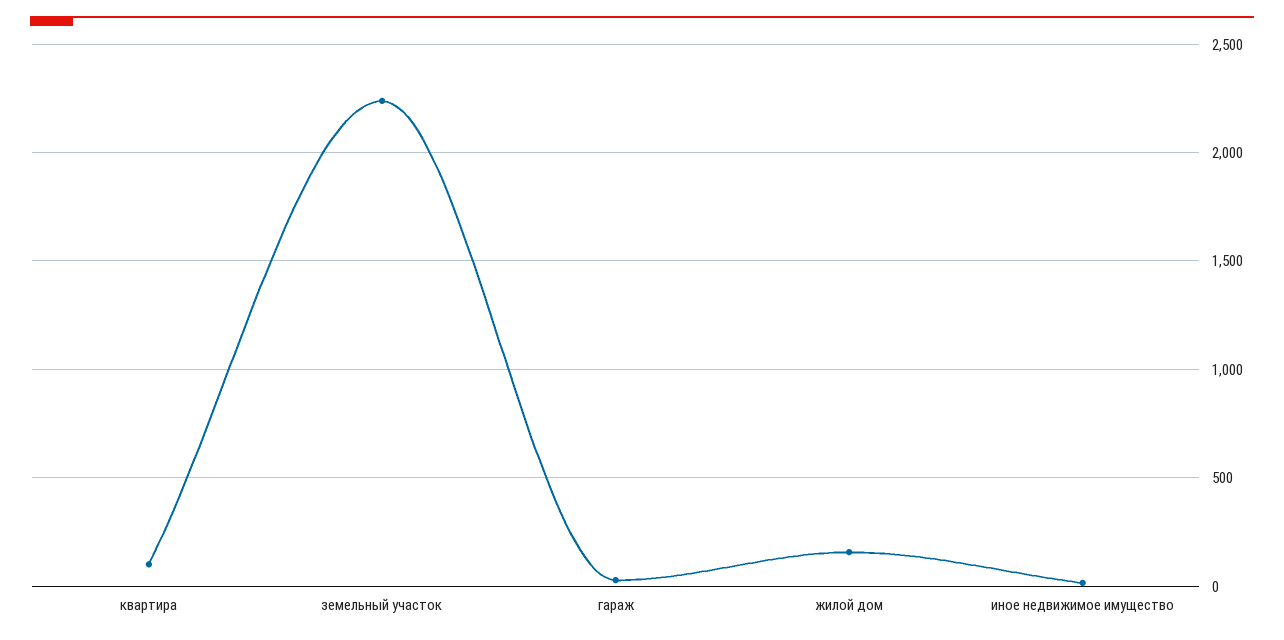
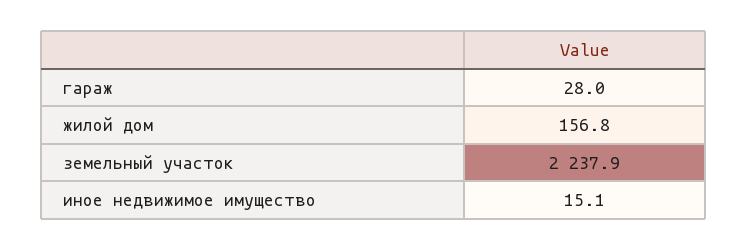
квартира: 100 -> none

